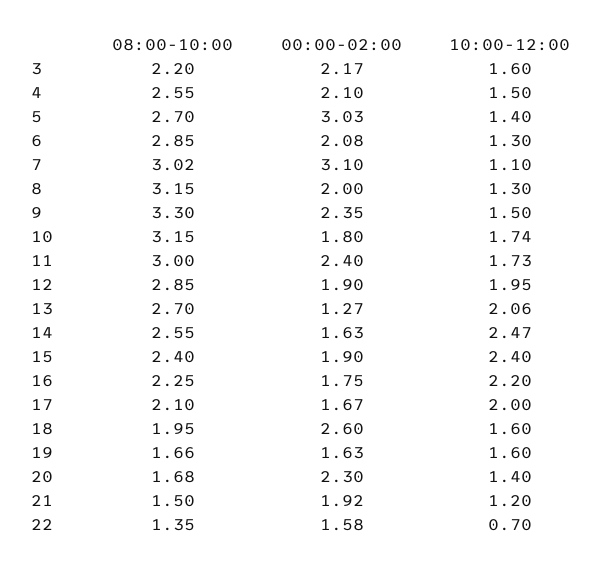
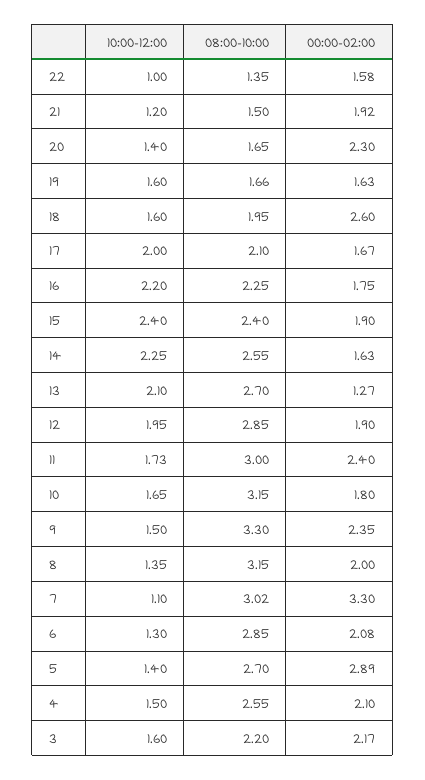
00:00-02:00, 5: 3.03 -> 2.89
00:00-02:00, 7: 3.1 -> 3.3
10:00-12:00, 8: 1.3 -> 1.35
10:00-12:00, 10: 1.74 -> 1.65
10:00-12:00, 13: 2.06 -> 2.1
10:00-12:00, 14: 2.47 -> 2.25
08:00-10:00, 20: 1.68 -> 1.65
10:00-12:00, 22: 0.7 -> 1

